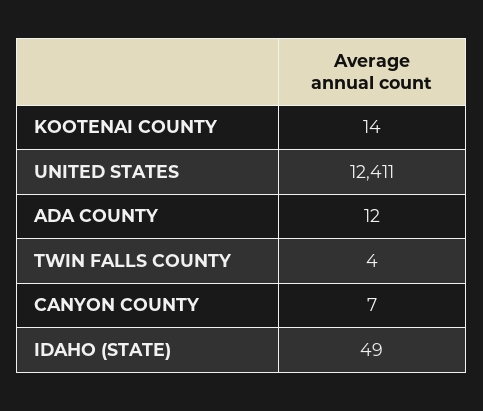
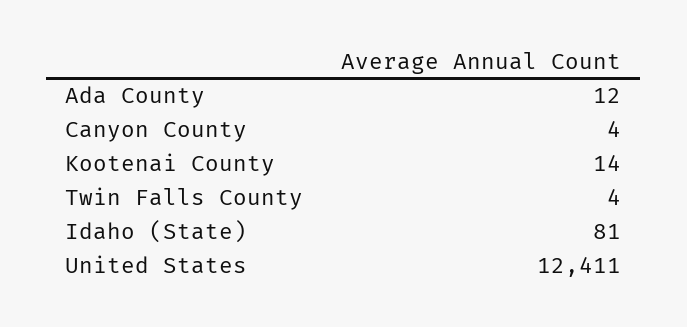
CANYON COUNTY: 7 -> 4
IDAHO (STATE): 49 -> 81

